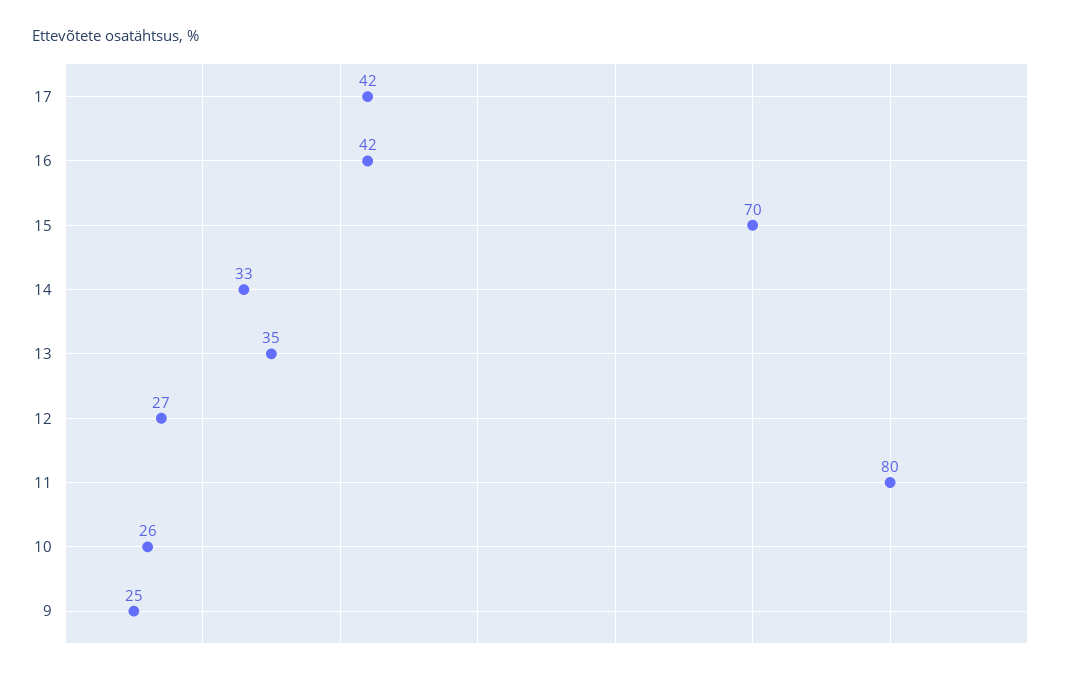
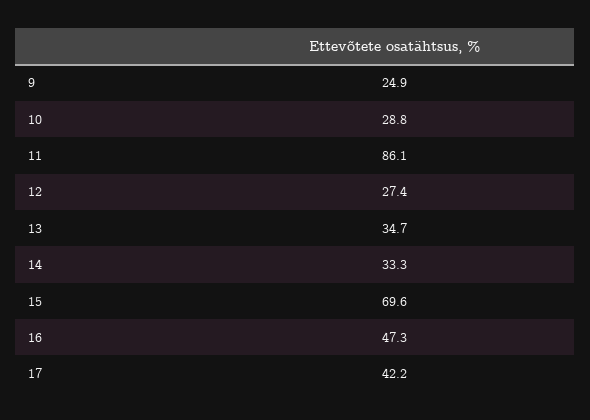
16: 42 -> 47.3
11: 80 -> 86.1
10: 26 -> 28.8

